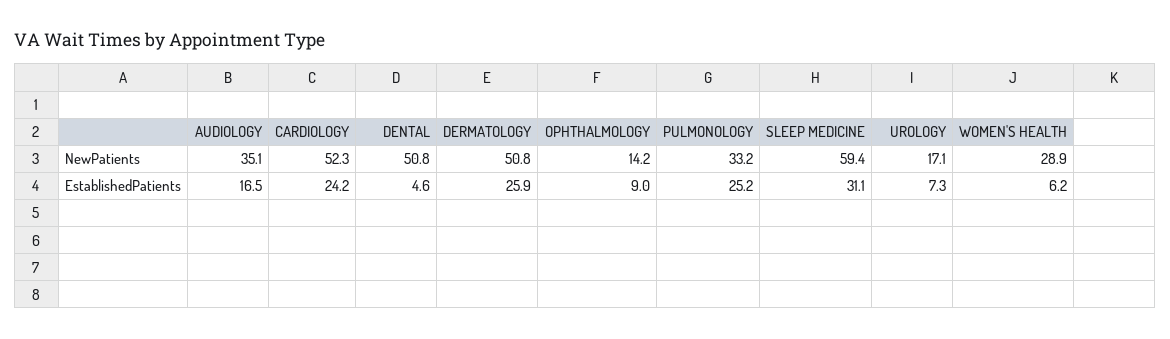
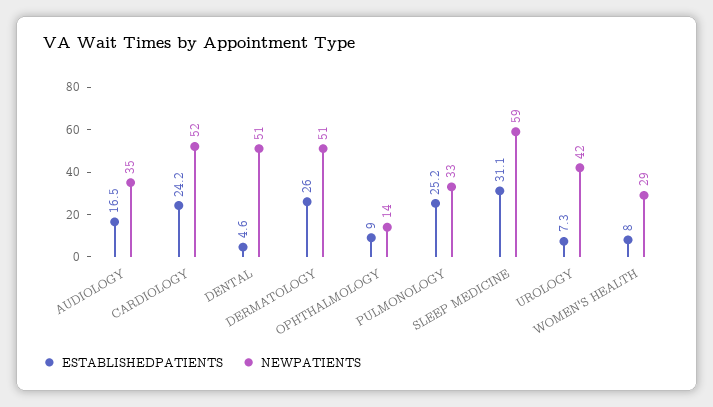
NewPatients, UROLOGY: 17.1 -> 42
EstablishedPatients, DERMATOLOGY: 25.9 -> 26
EstablishedPatients, WOMEN'S HEALTH: 6.2 -> 8

